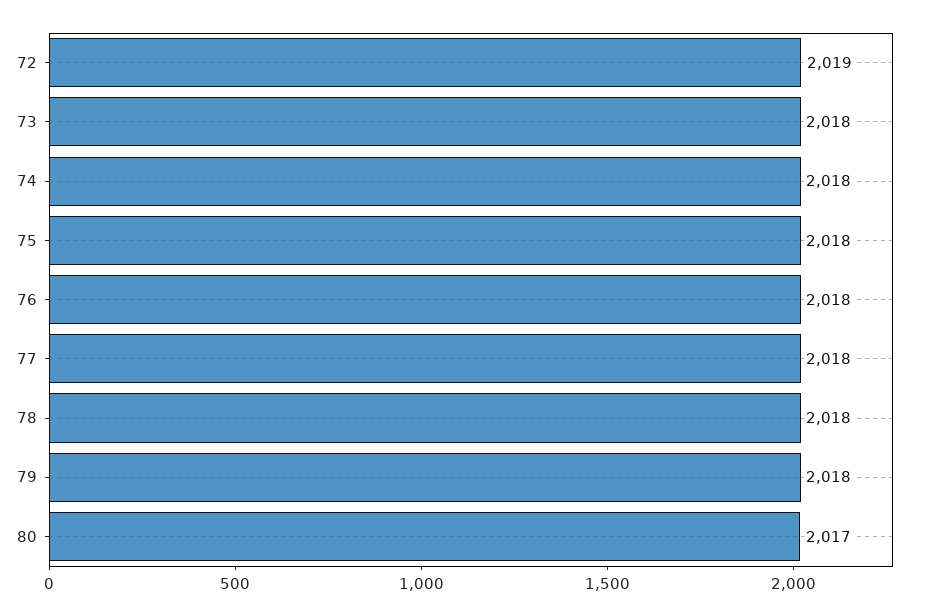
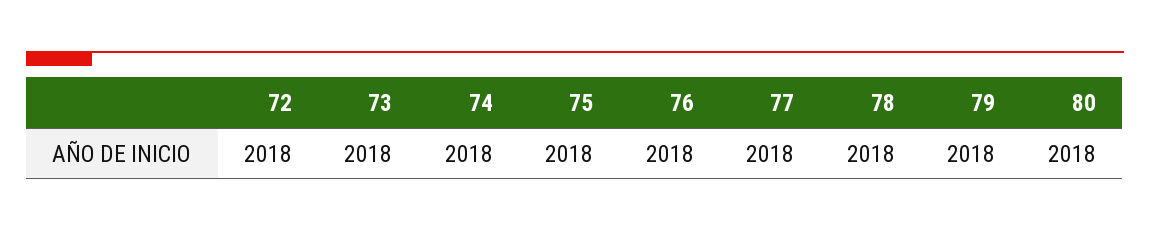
72: 2019 -> 2018
80: 2017 -> 2018

